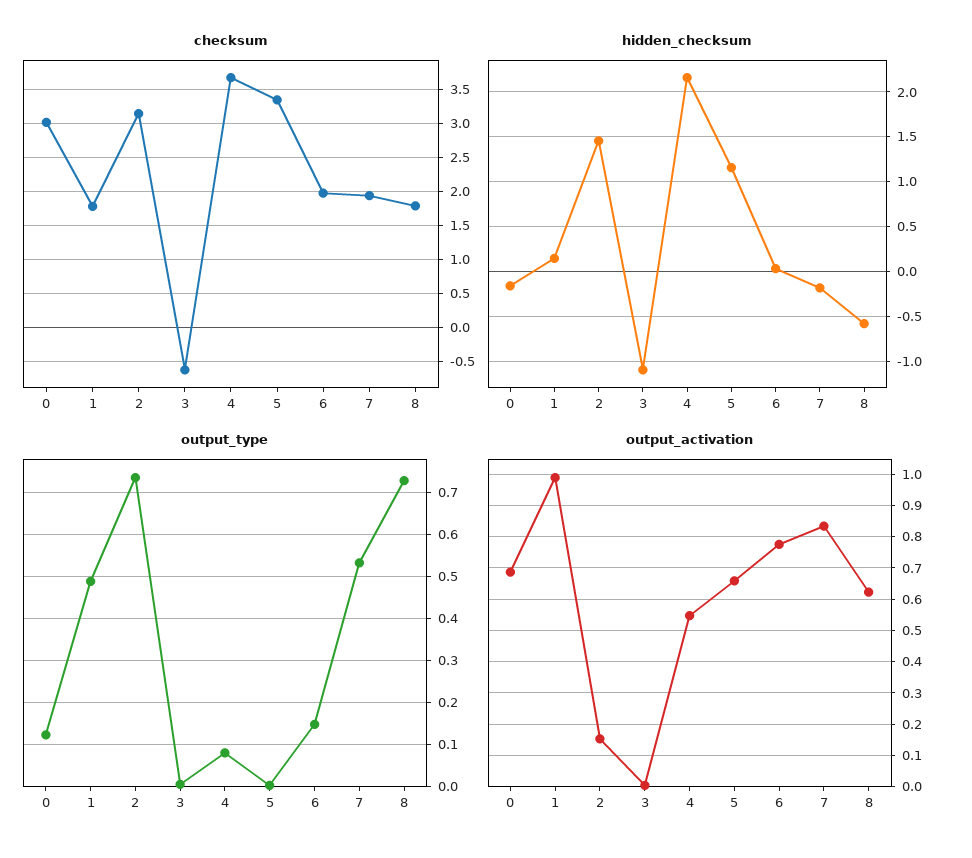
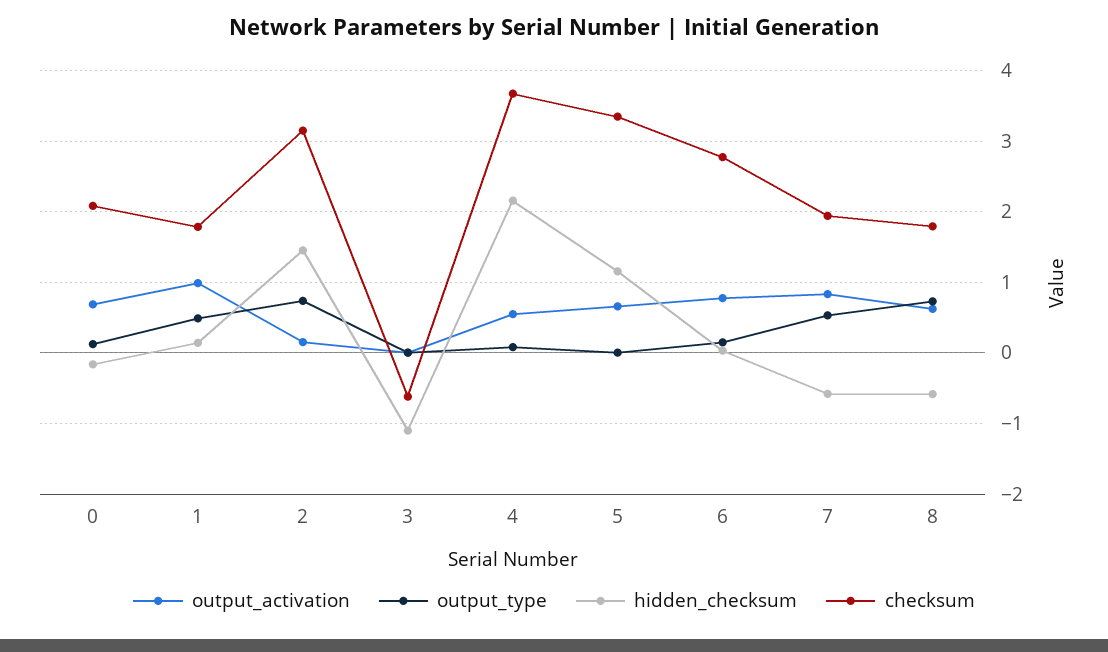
checksum, 0: 3 -> 2.1
checksum, 6: 2 -> 2.8
hidden_checksum, 7: -0.2 -> -0.6

